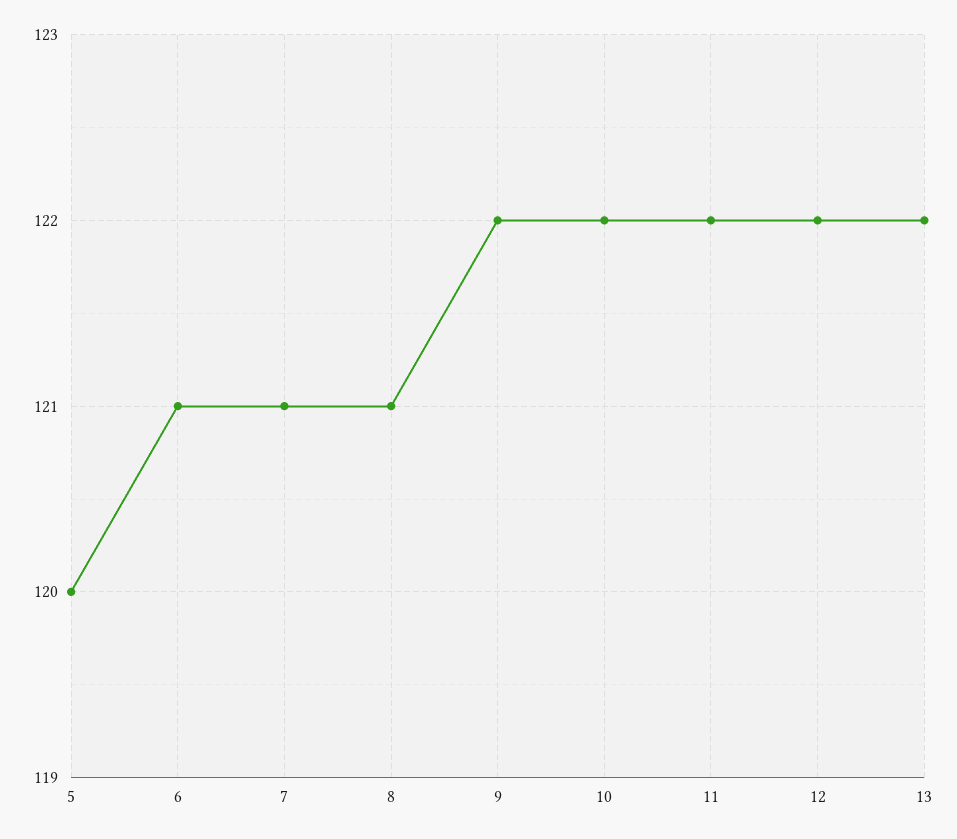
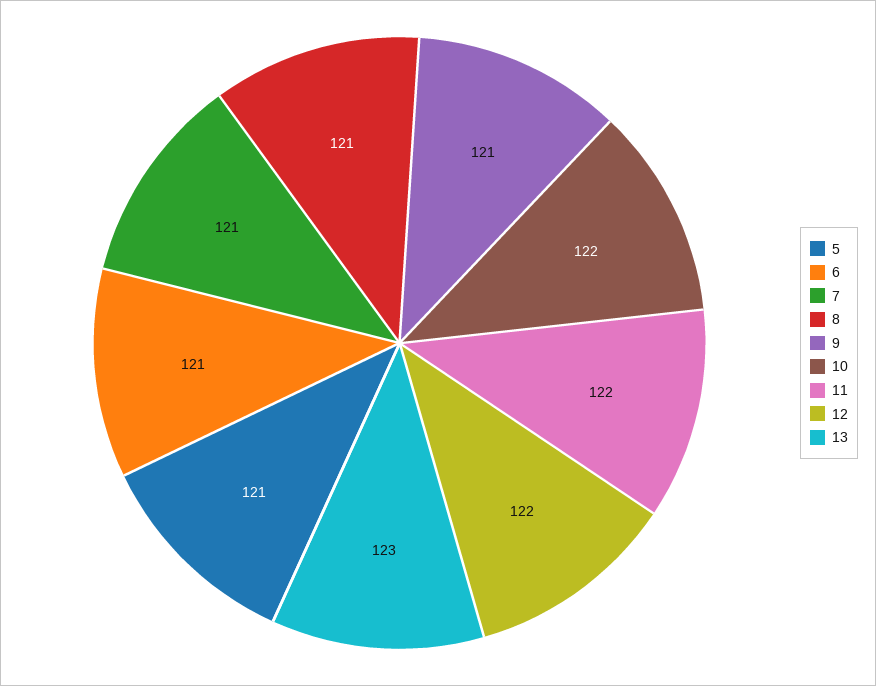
5: 120 -> 121
9: 122 -> 121
13: 122 -> 123

